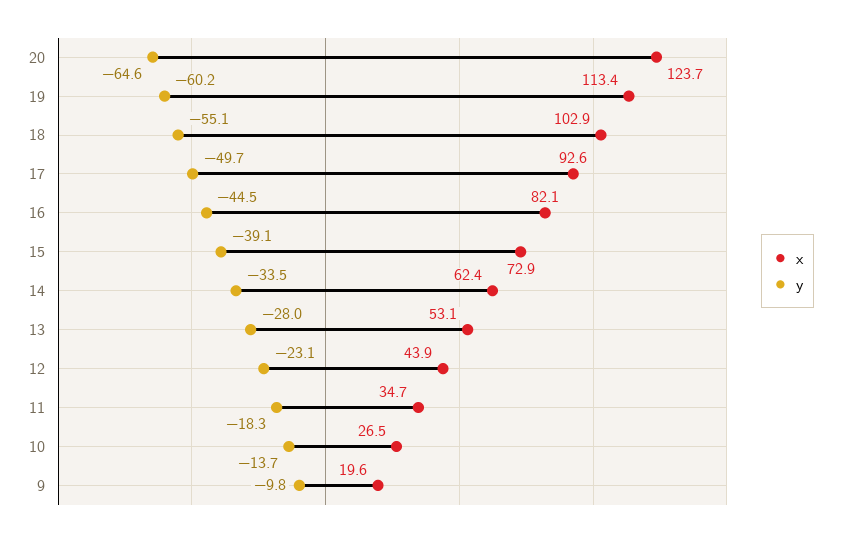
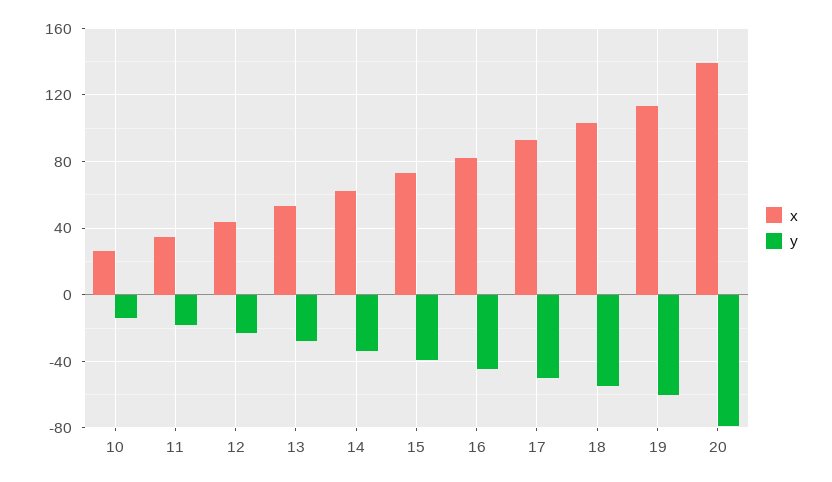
x, 20: 123.7 -> 140
y, 20: -64.6 -> -80
x, 9: 19.6 -> none
y, 9: -9.8 -> none

